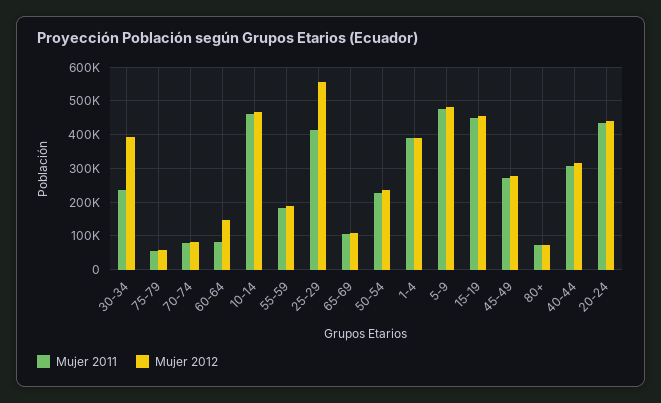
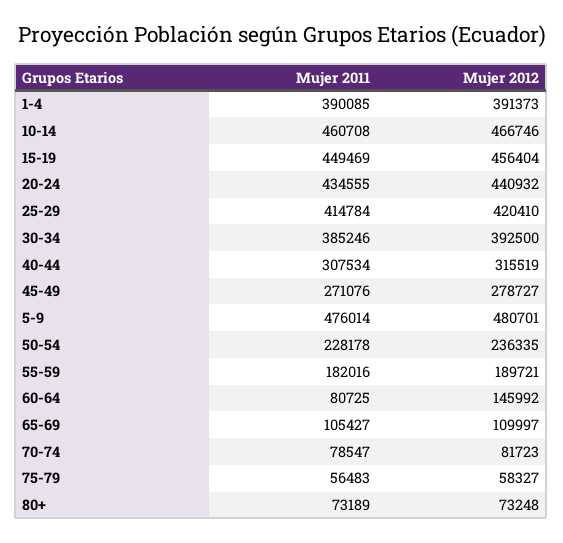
Mujer 2011, 30-34: 240000 -> 385246
Mujer 2012, 25-29: 560000 -> 420410

